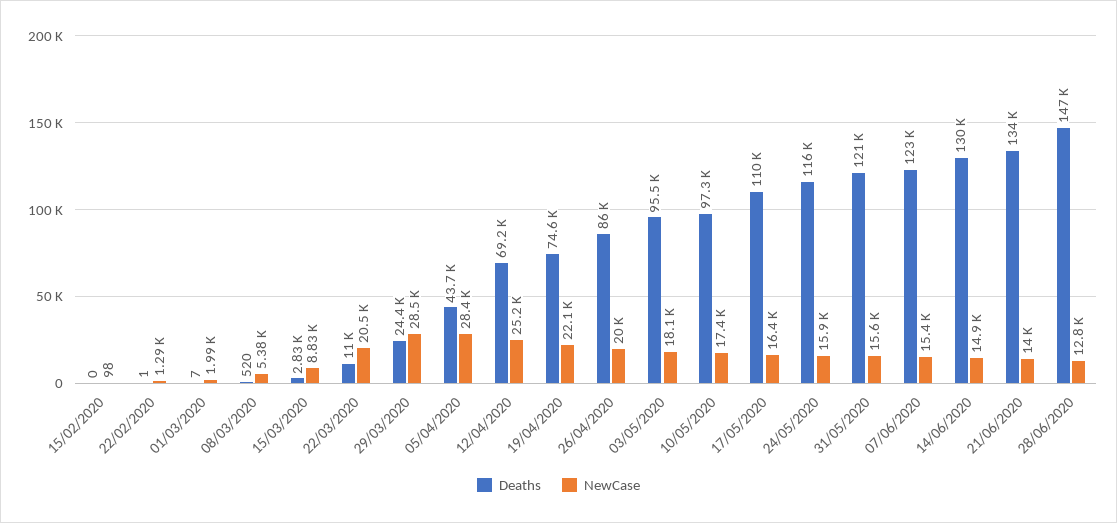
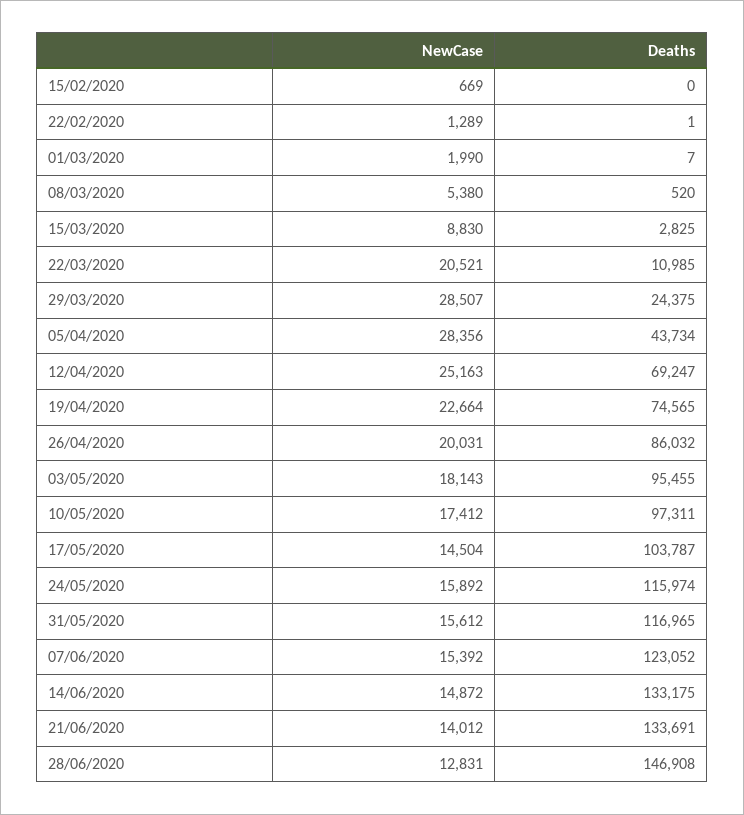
NewCase, 15/02/2020: 98 -> 669
NewCase, 19/04/2020: 22100 -> 22664
Deaths, 17/05/2020: 110000 -> 103787
NewCase, 17/05/2020: 16400 -> 14504
Deaths, 31/05/2020: 121000 -> 116965
Deaths, 14/06/2020: 130000 -> 133175

